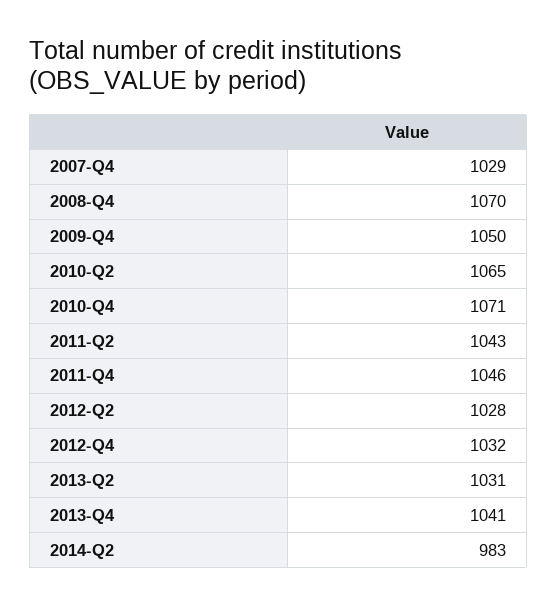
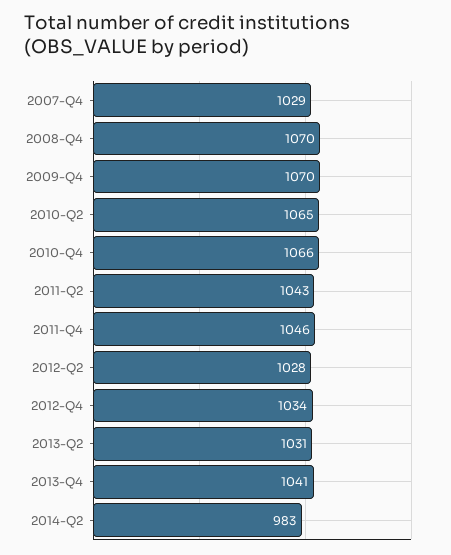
2009-Q4: 1050 -> 1070
2010-Q4: 1071 -> 1066
2012-Q4: 1032 -> 1034

